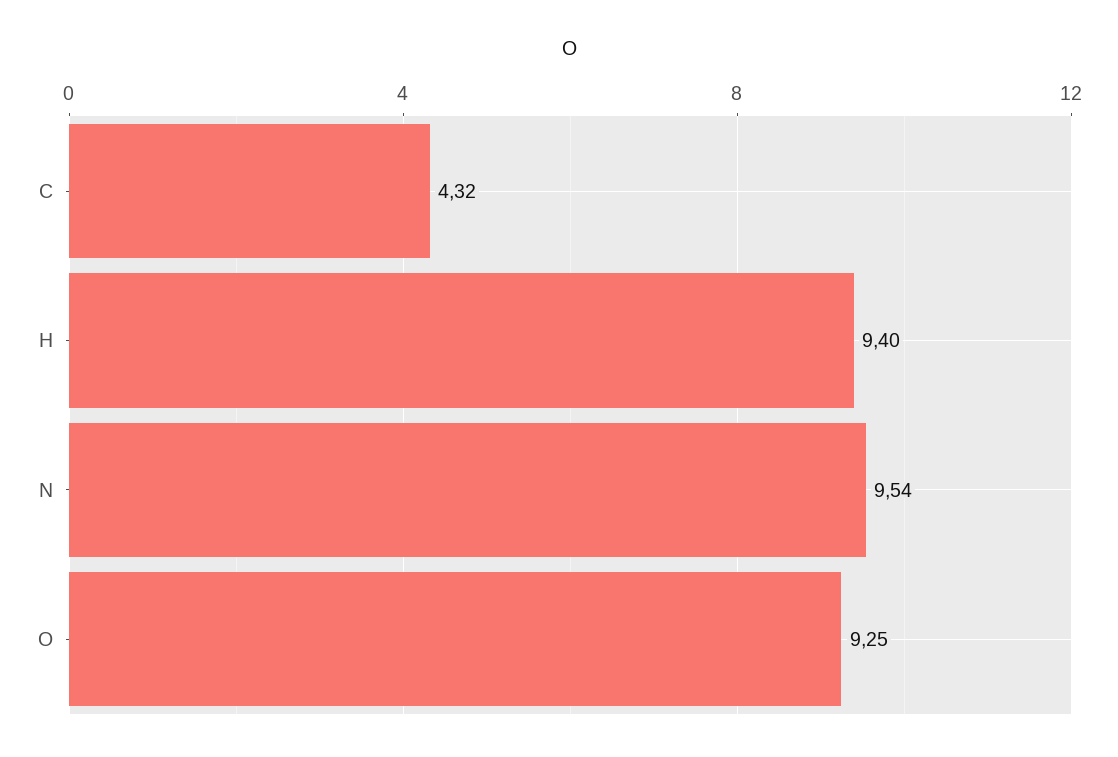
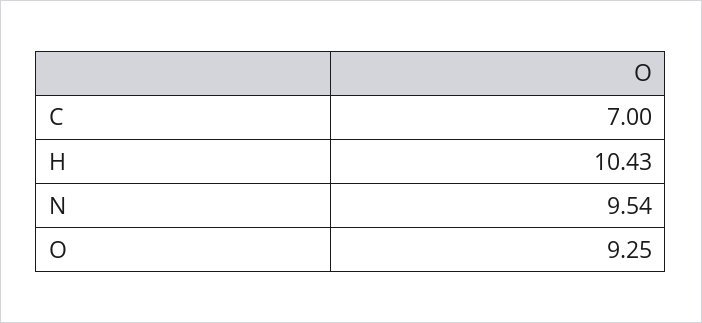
C: 4.32 -> 7
H: 9.4 -> 10.43

